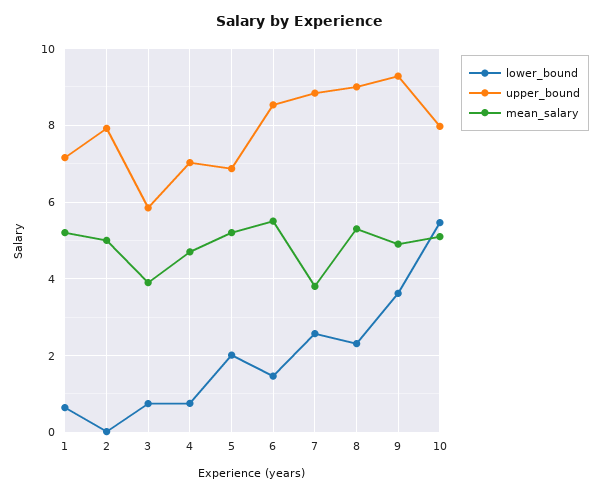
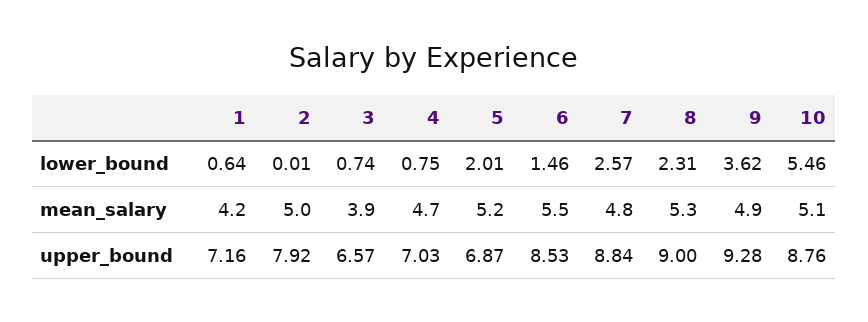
mean_salary, 1: 5.2 -> 4.2
upper_bound, 3: 5.8 -> 6.57
mean_salary, 7: 3.8 -> 4.8
upper_bound, 10: 8 -> 8.76

